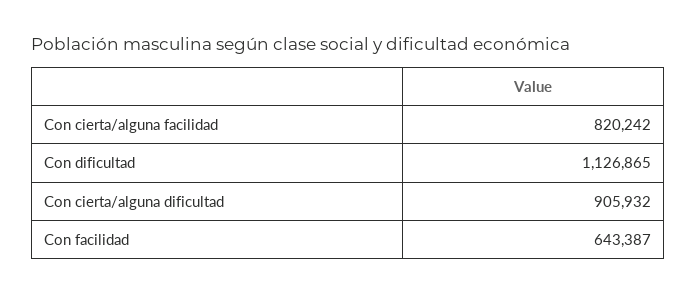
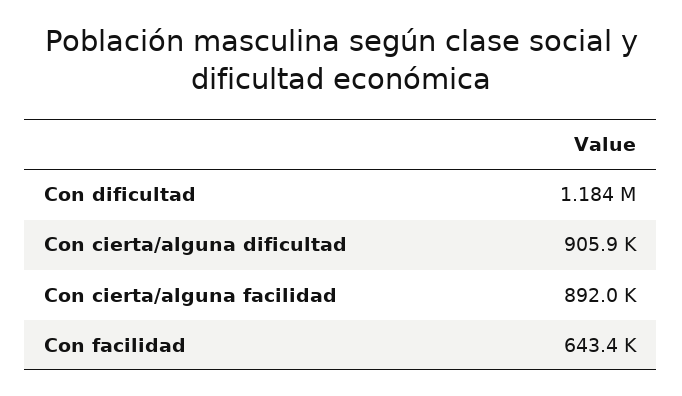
Con cierta/alguna facilidad: 820242 -> 892000
Con dificultad: 1126865 -> 1184000

